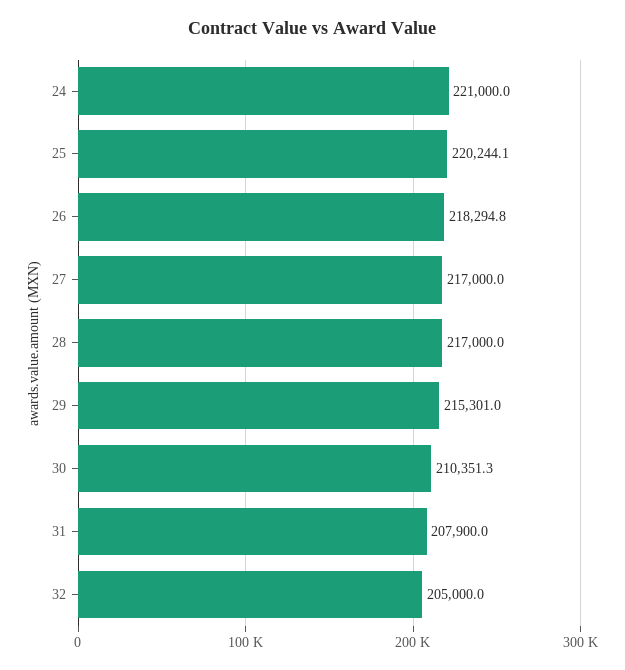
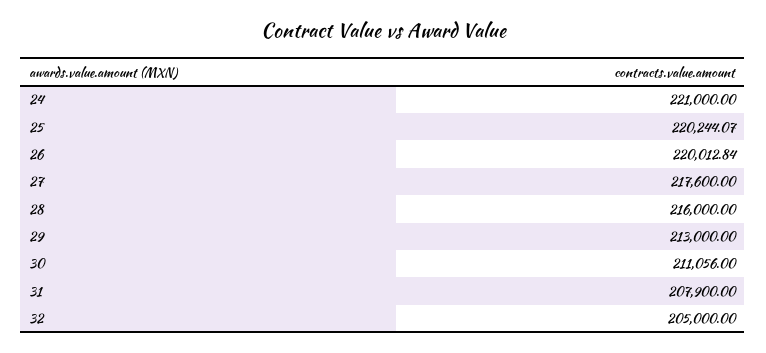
26: 218294.8 -> 220012.84
27: 217000 -> 217600
28: 217000 -> 216000
29: 215301 -> 213000
30: 210351.3 -> 211056

